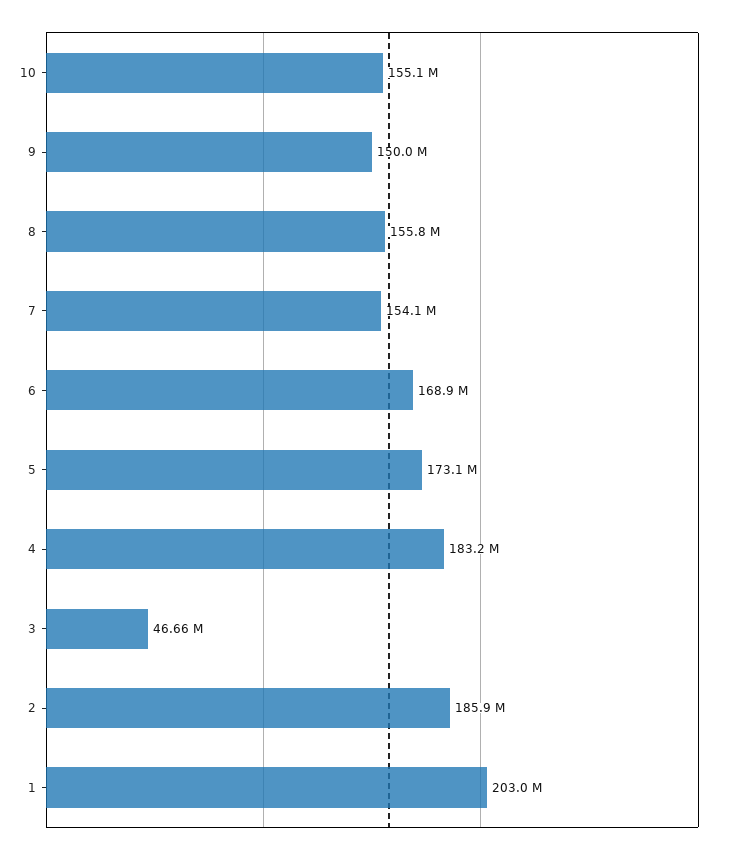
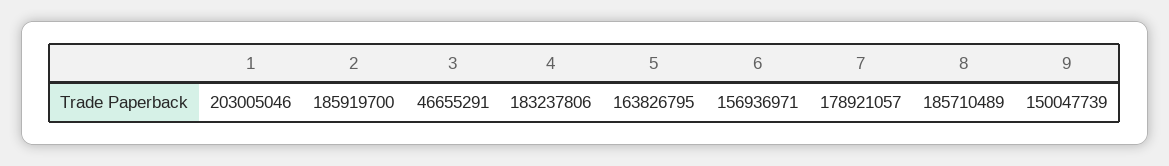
10: 155100000 -> none
8: 155800000 -> 185710489
7: 154100000 -> 178921057
6: 168900000 -> 156936971
5: 173100000 -> 163826795

